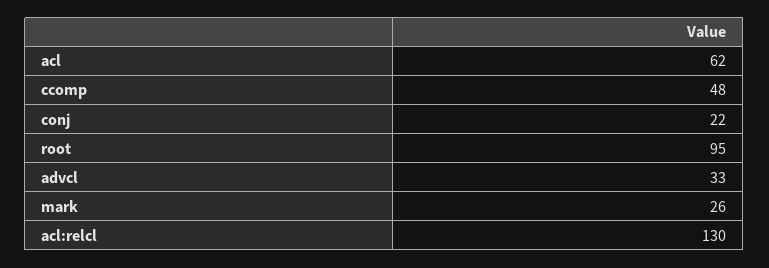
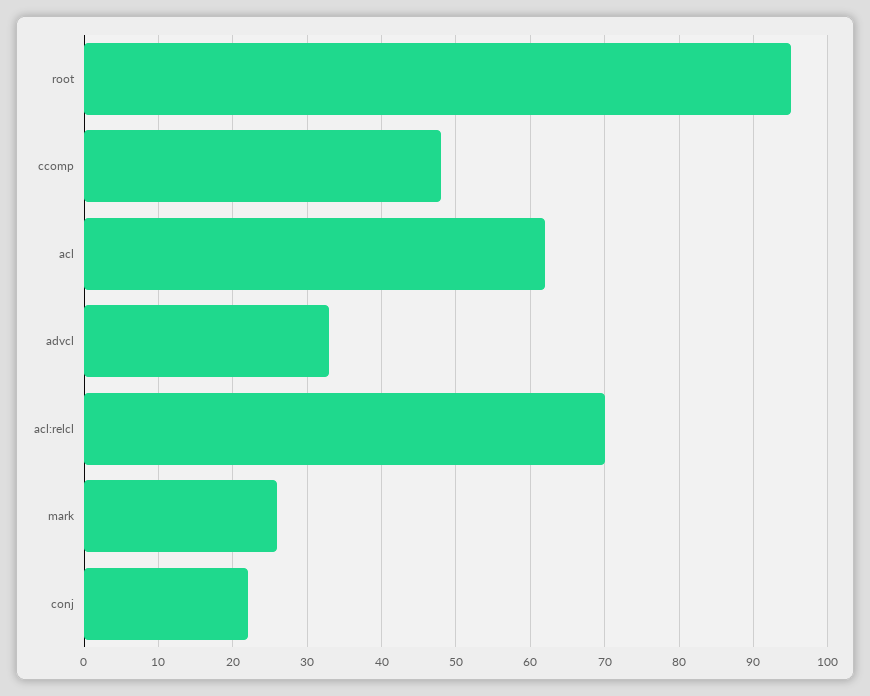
acl:relcl: 130 -> 70

